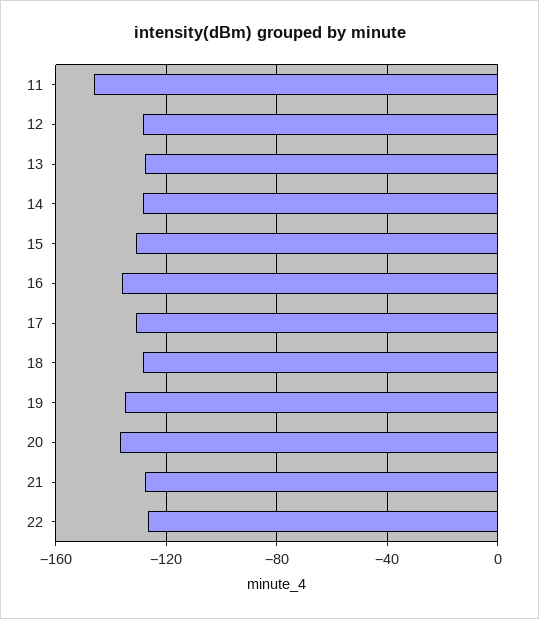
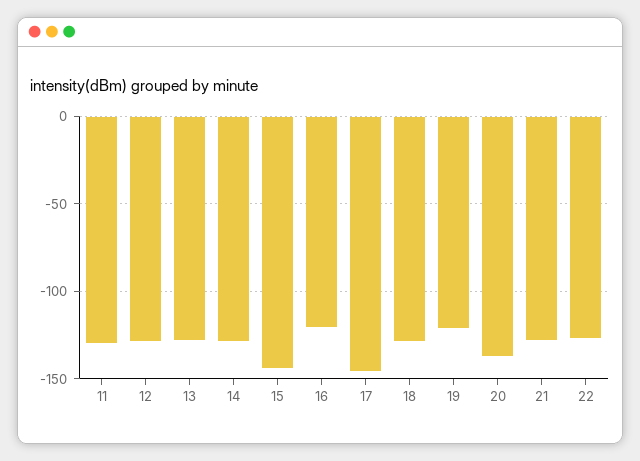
11: -145 -> -130
15: -130 -> -145
16: -135 -> -120
17: -130 -> -145
19: -135 -> -120

